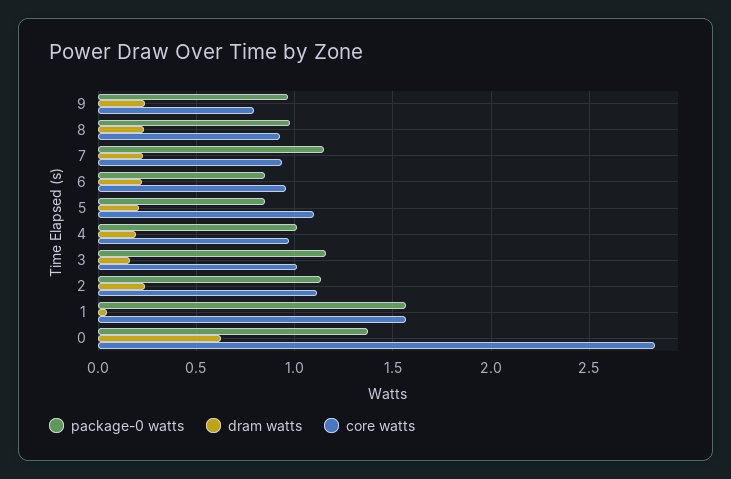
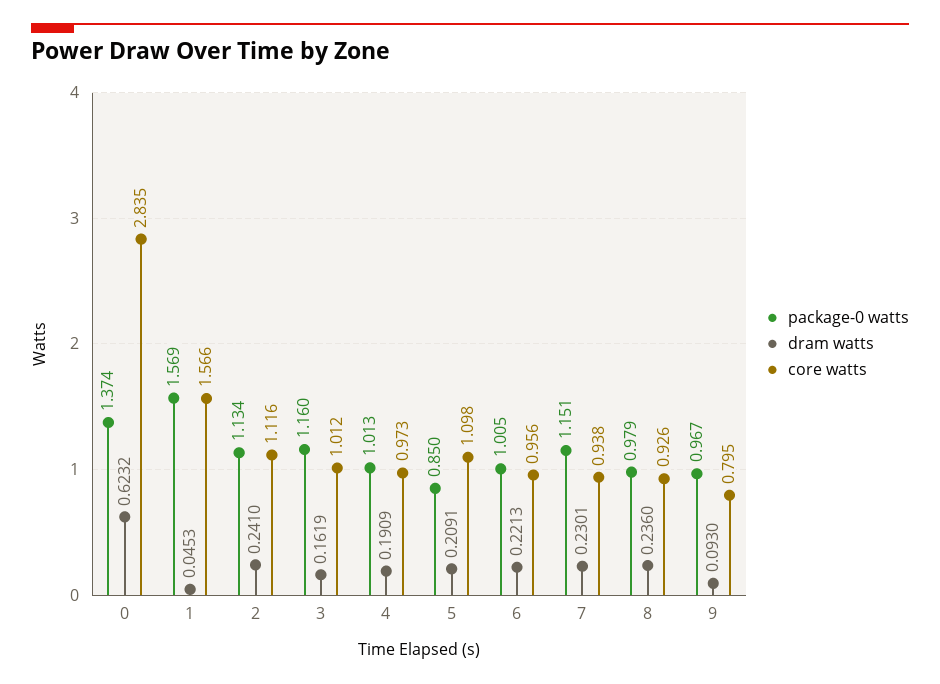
dram watts, 9: 0.25 -> 0.093
package-0 watts, 6: 0.85 -> 1.005

